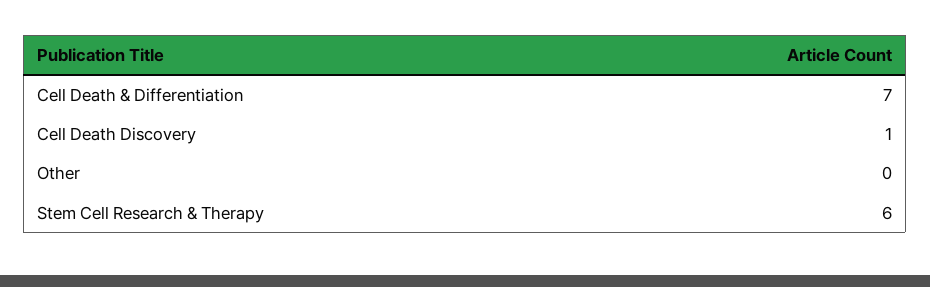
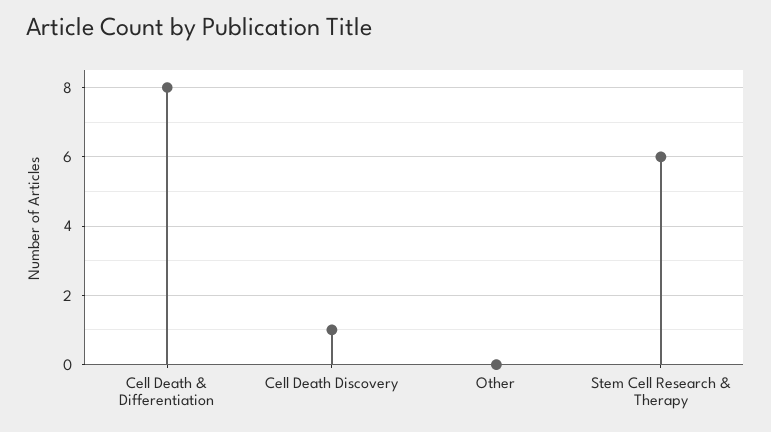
Cell Death & Differentiation: 7 -> 8

